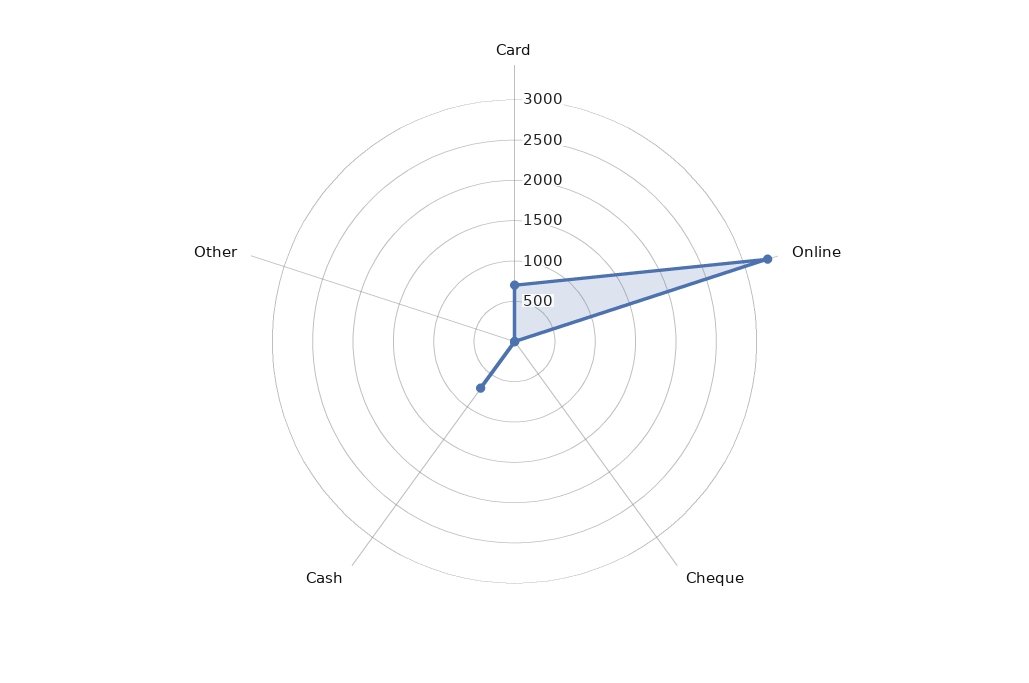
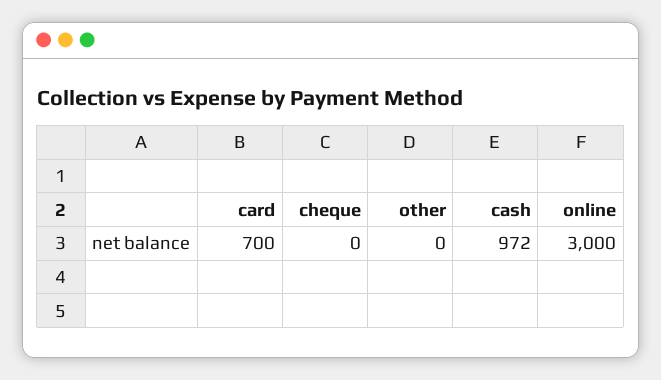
Online: 3300 -> 3000
Cash: 700 -> 972

